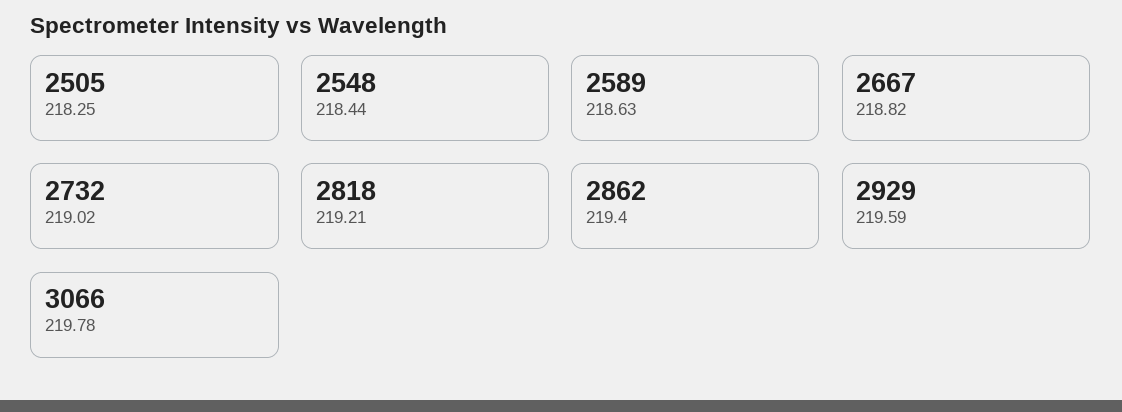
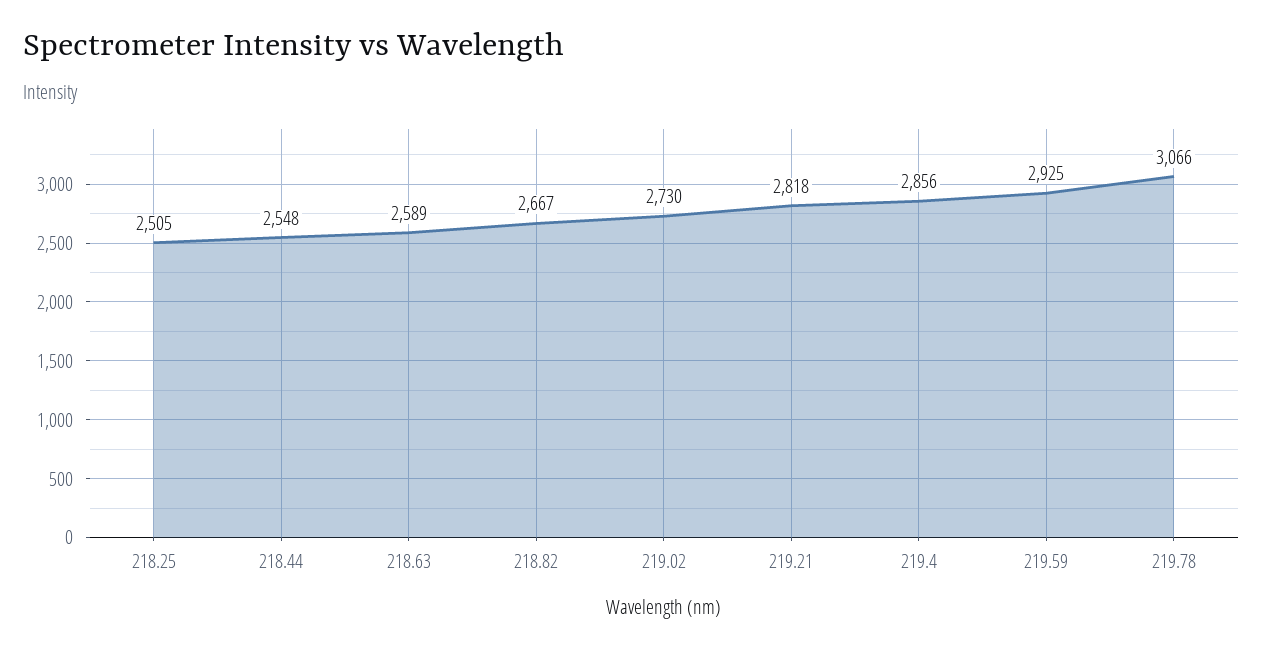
219.02: 2732 -> 2730
219.4: 2862 -> 2856
219.59: 2929 -> 2925

